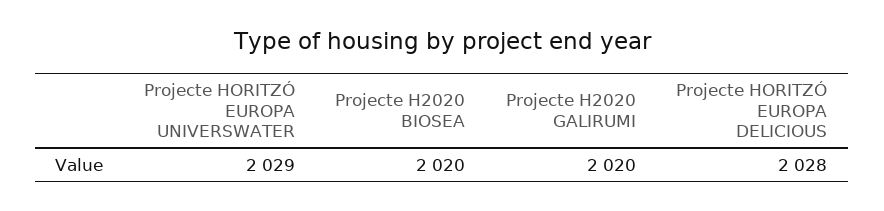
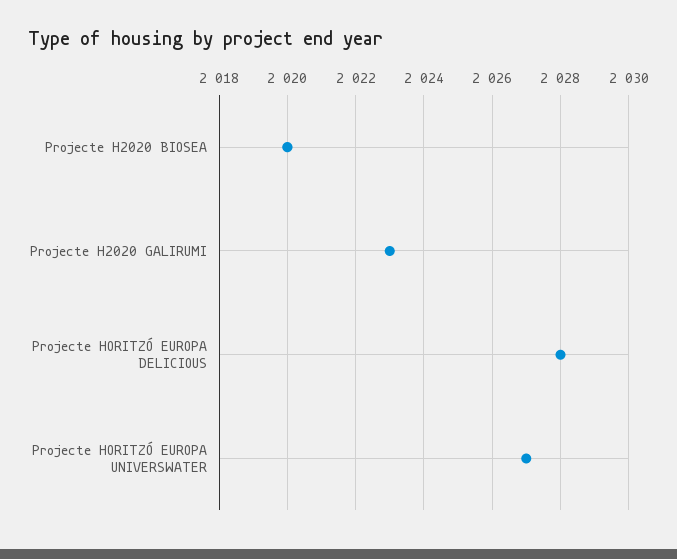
Projecte HORITZÓ EUROPA UNIVERSWATER: 2029 -> 2027
Projecte H2020 GALIRUMI: 2020 -> 2023

